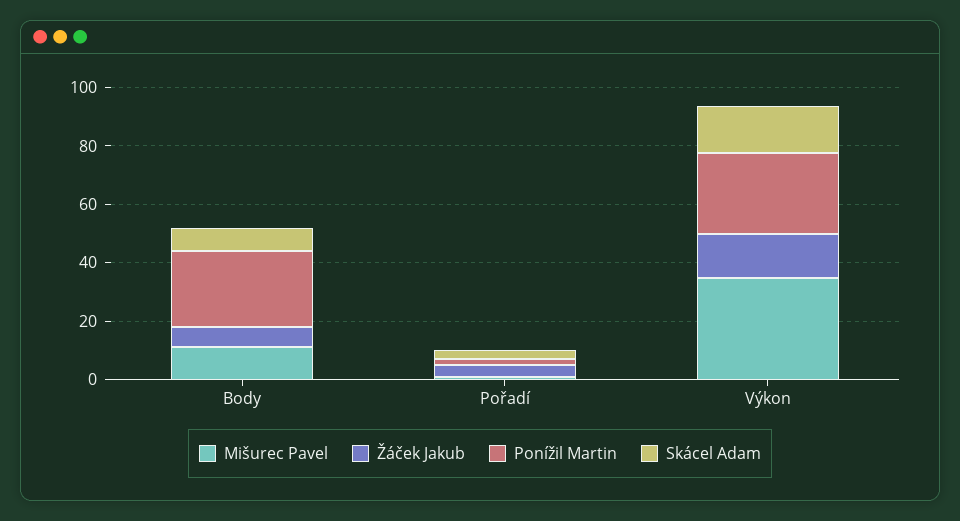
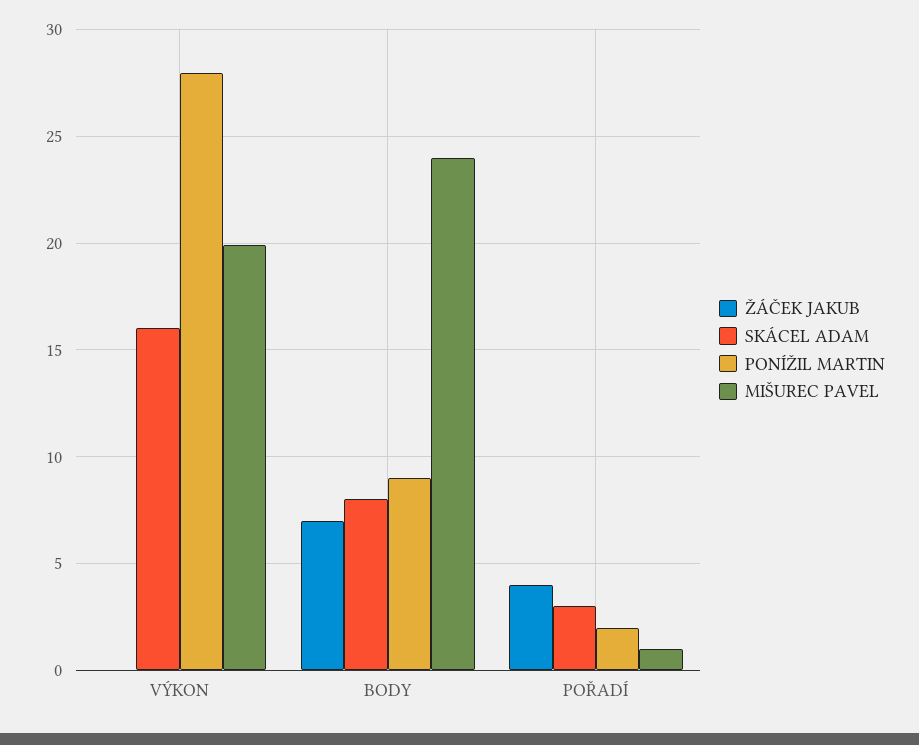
Mišurec Pavel, Body: 10 -> 24
Ponížil Martin, Body: 25 -> 9
Mišurec Pavel, Výkon: 35 -> 20
Žáček Jakub, Výkon: 15 -> 0

